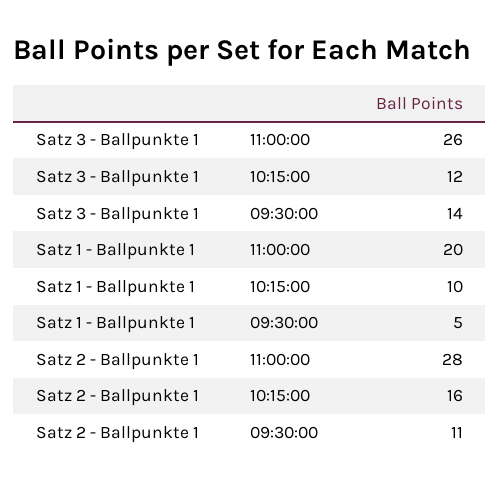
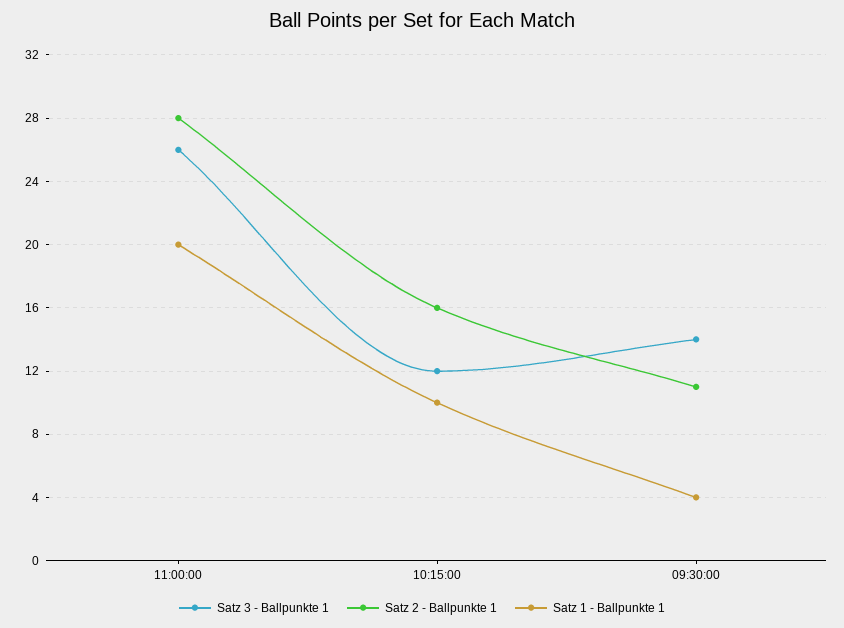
Satz 1 - Ballpunkte 1, 09:30:00: 5 -> 4

